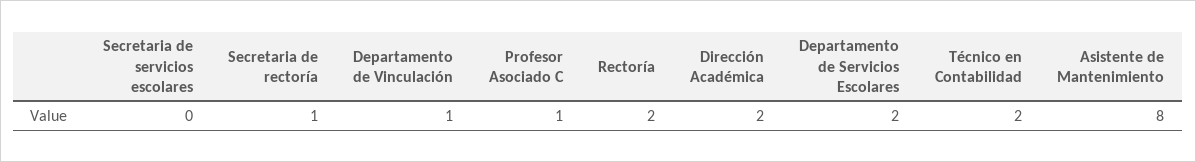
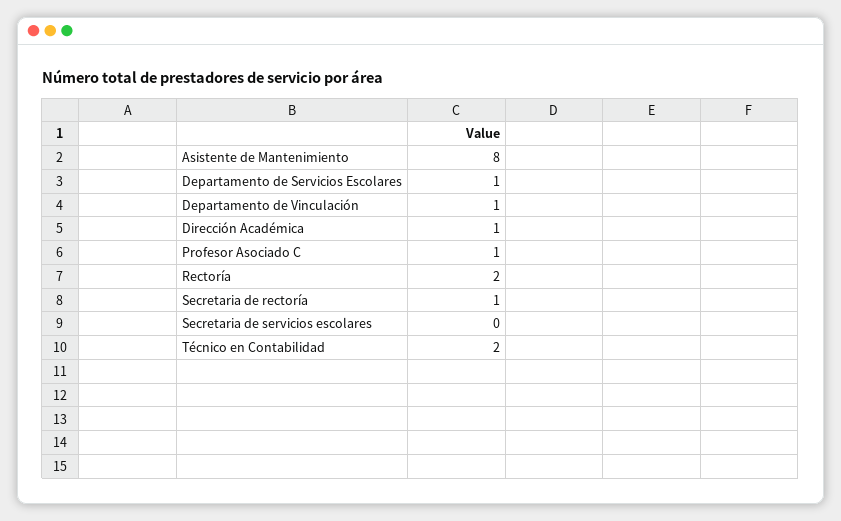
Dirección Académica: 2 -> 1
Departamento de Servicios Escolares: 2 -> 1

